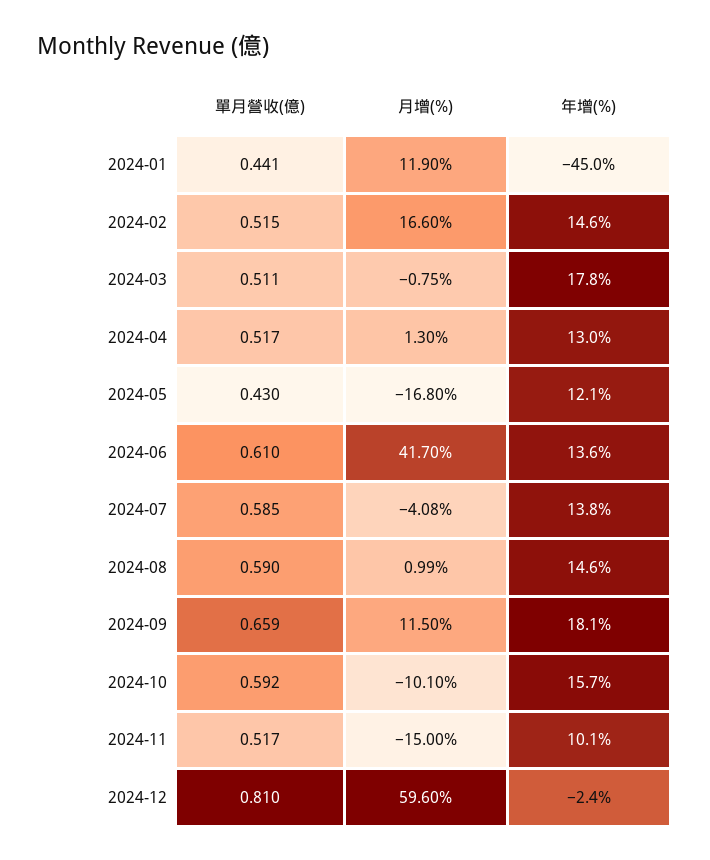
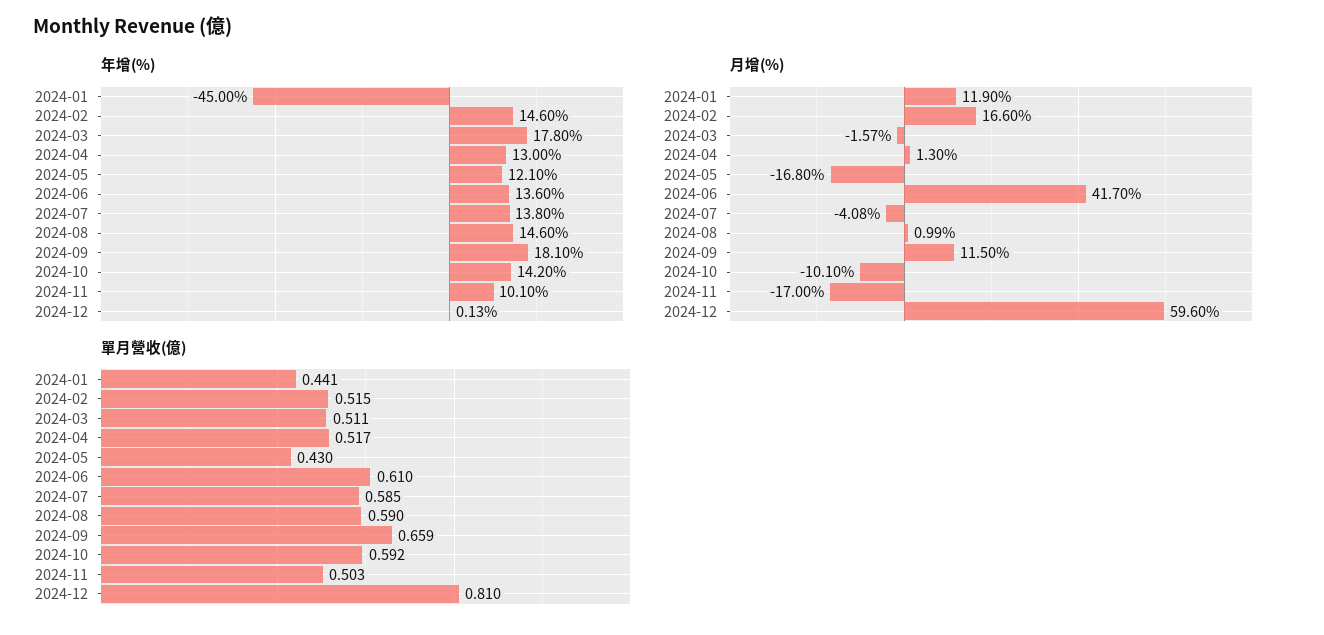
月增(%), 2024-03: -0.75 -> -1.57
年增(%), 2024-10: 15.7 -> 14.2
單月營收(億), 2024-11: 0.517 -> 0.503
月增(%), 2024-11: -15 -> -17
年增(%), 2024-12: -2.4 -> 0.13

